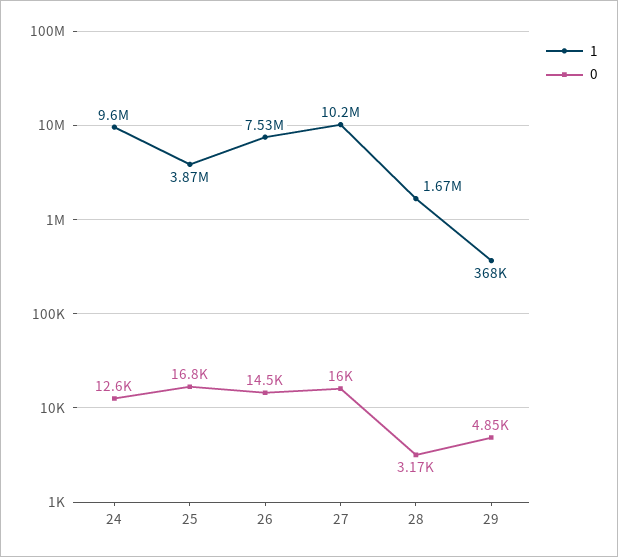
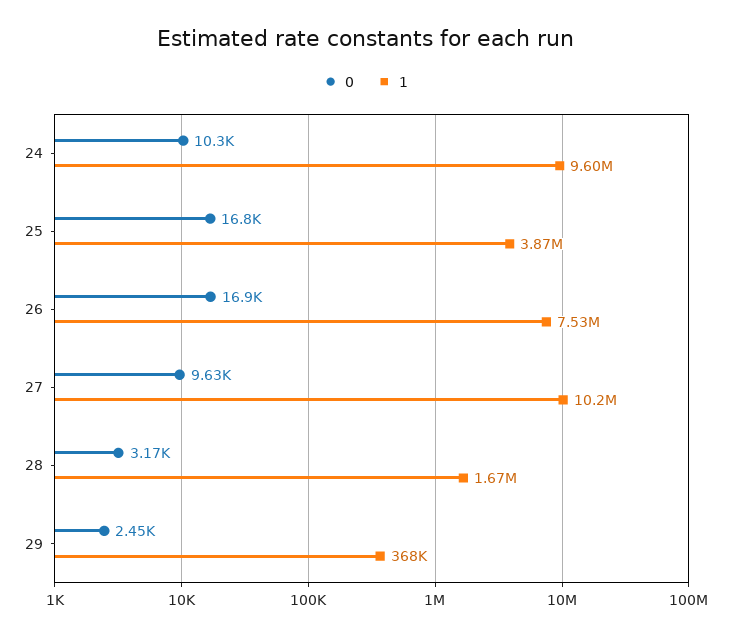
0, 24: 12600 -> 10300
0, 26: 14500 -> 16900
0, 27: 16000 -> 9630
0, 29: 4850 -> 2450

